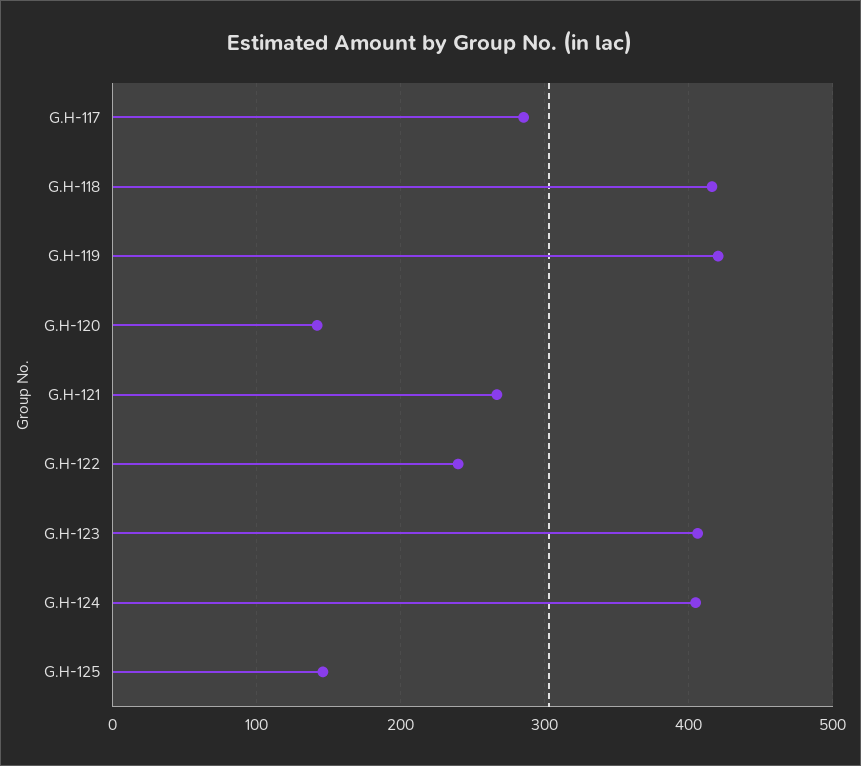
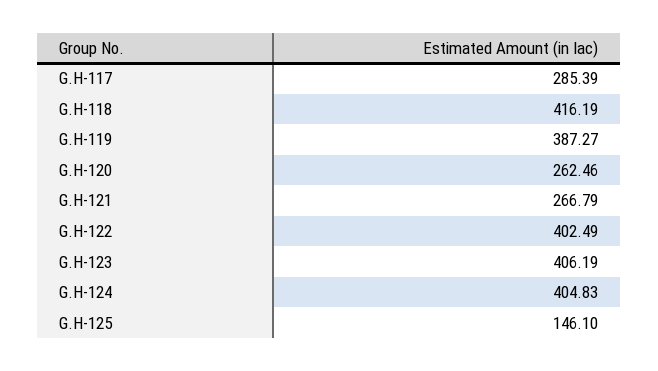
G.H-119: 420 -> 387.27
G.H-120: 140 -> 262.46
G.H-122: 240 -> 402.49

